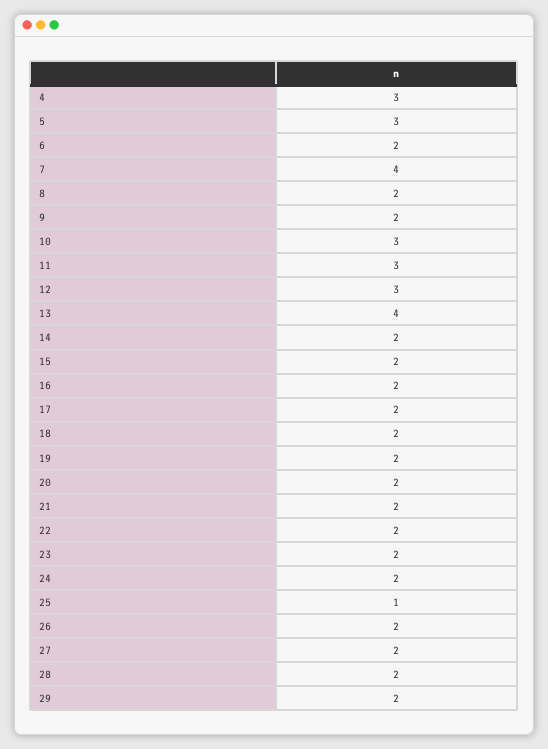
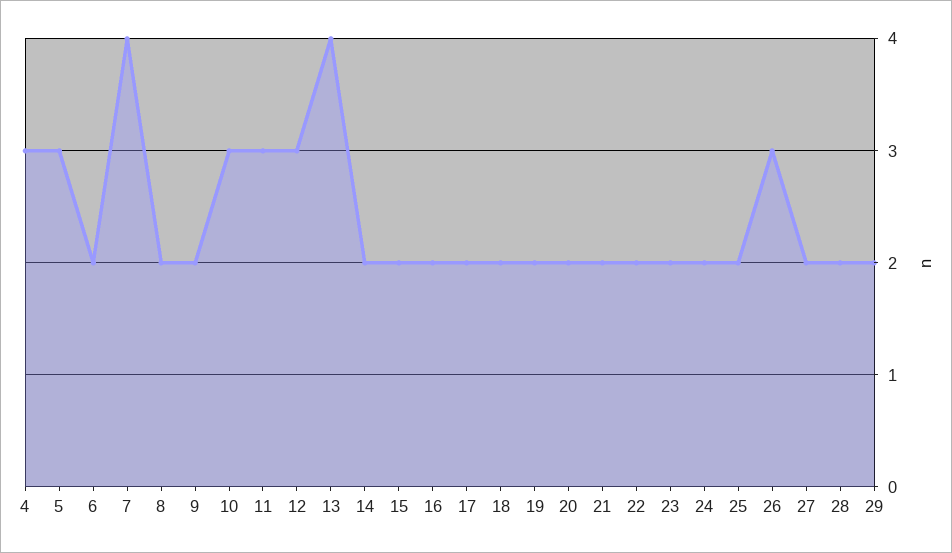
25: 1 -> 2
26: 2 -> 3

